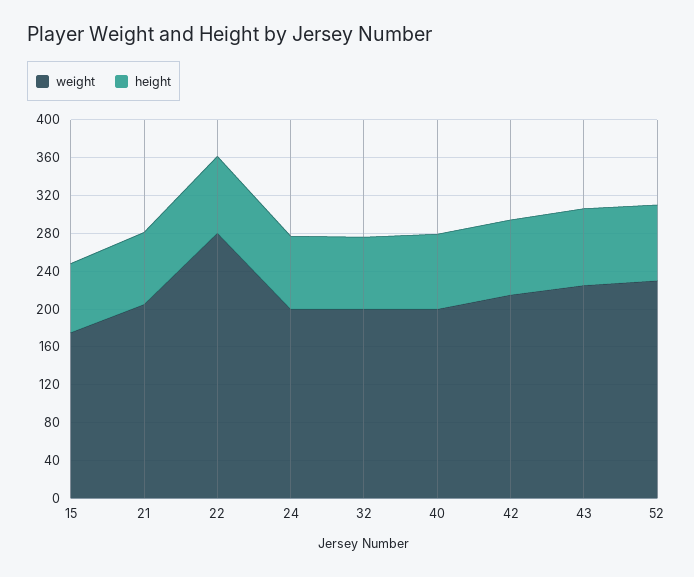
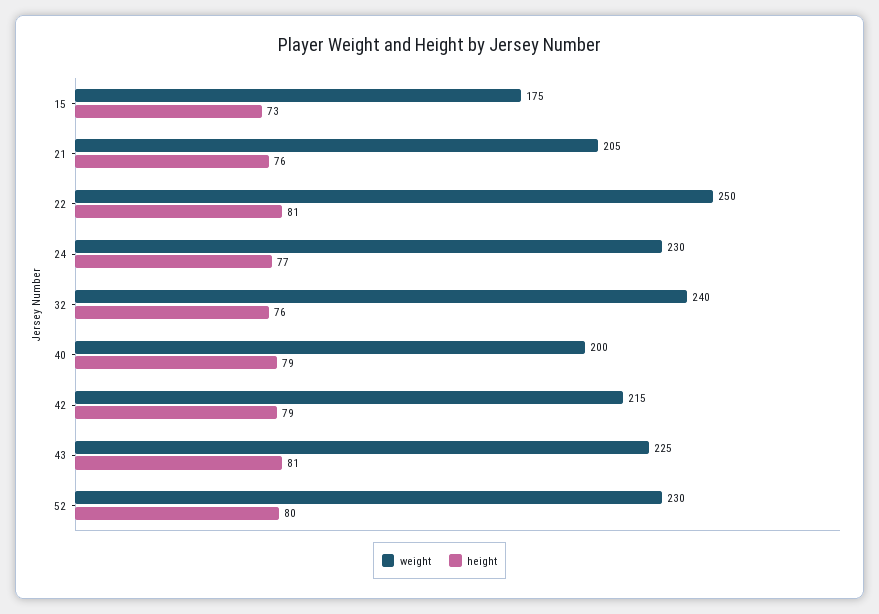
weight, 22: 280 -> 250
weight, 24: 200 -> 230
weight, 32: 200 -> 240

